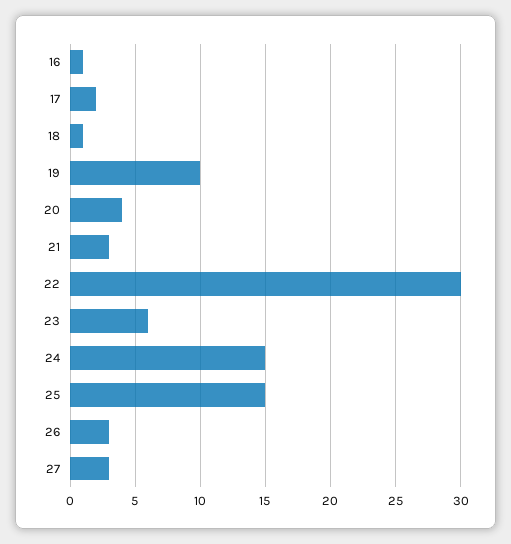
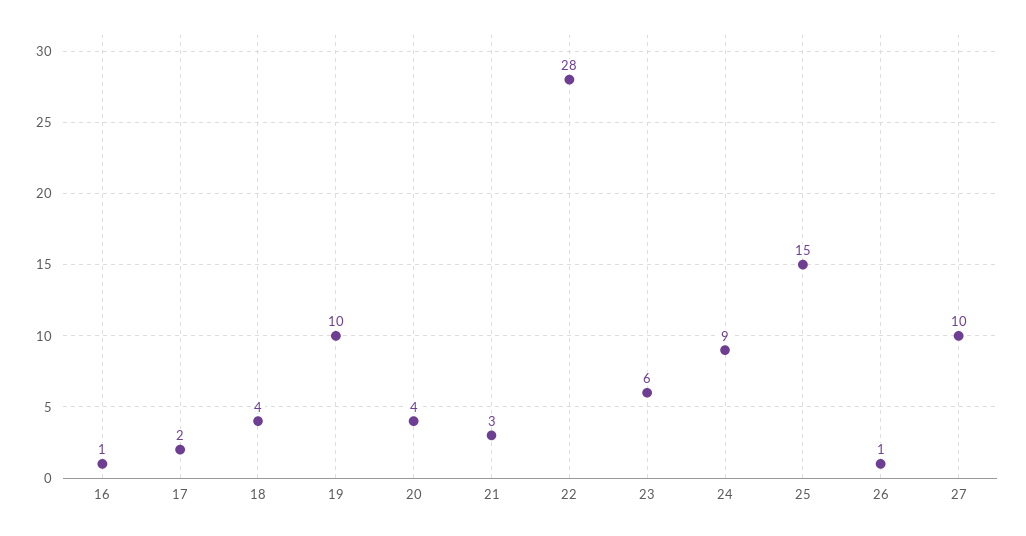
18: 1 -> 4
22: 30 -> 28
24: 15 -> 9
26: 3 -> 1
27: 3 -> 10

